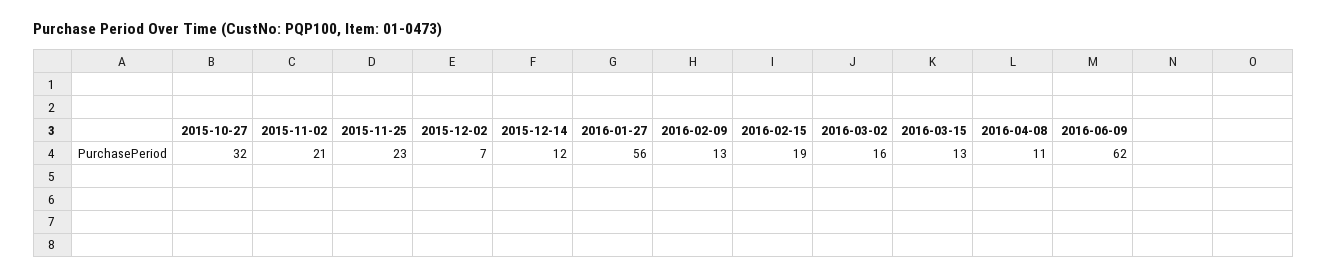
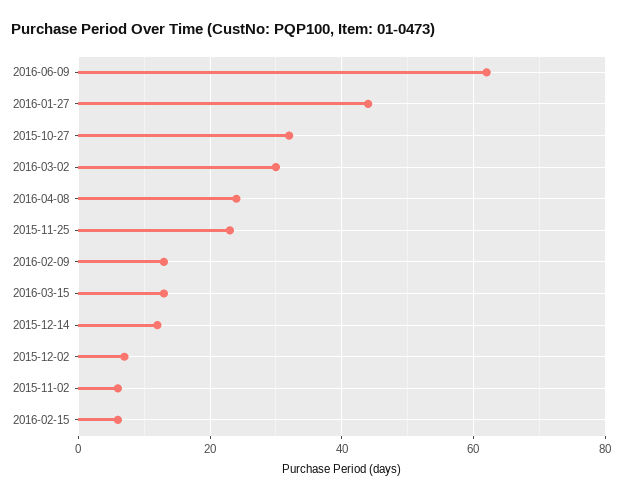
2015-11-02: 21 -> 5
2016-01-27: 56 -> 45
2016-02-15: 19 -> 5
2016-03-02: 16 -> 30
2016-04-08: 11 -> 25

